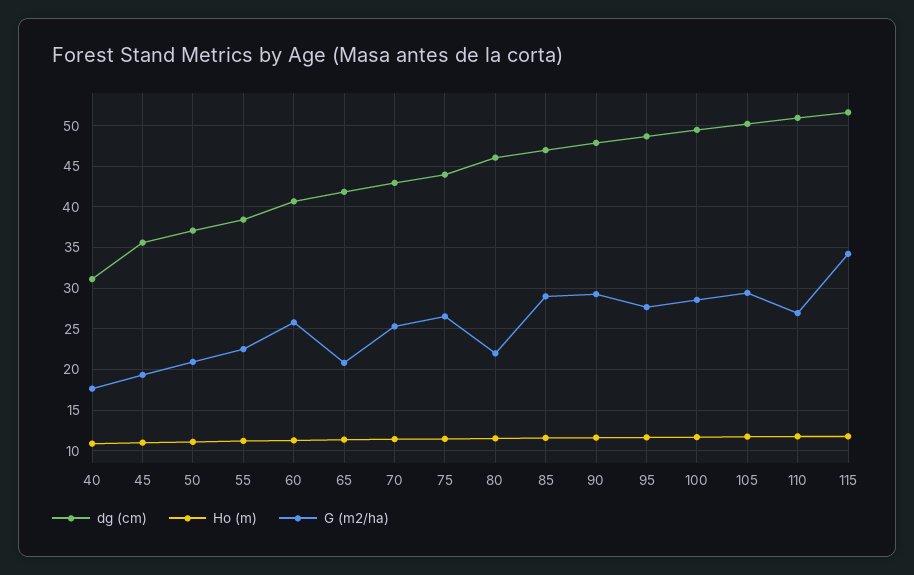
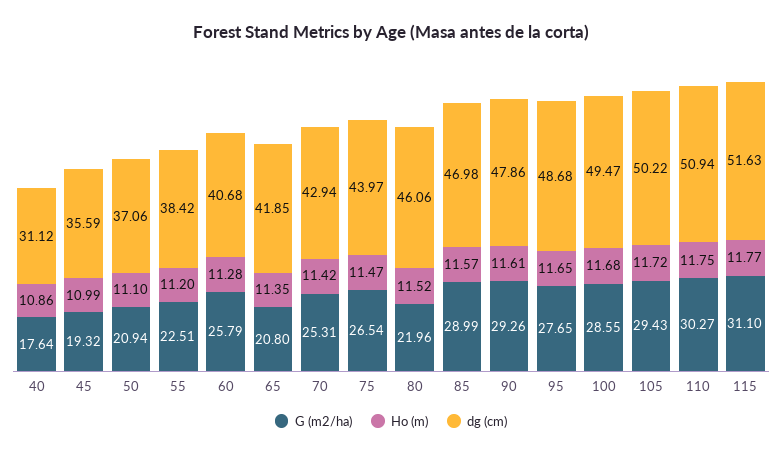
G (m2/ha), 110: 27 -> 30.27
G (m2/ha), 115: 34 -> 31.1

